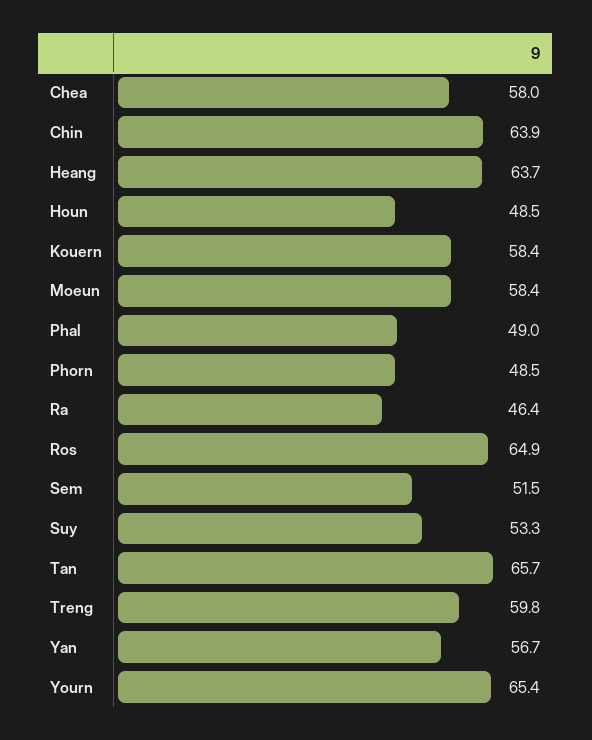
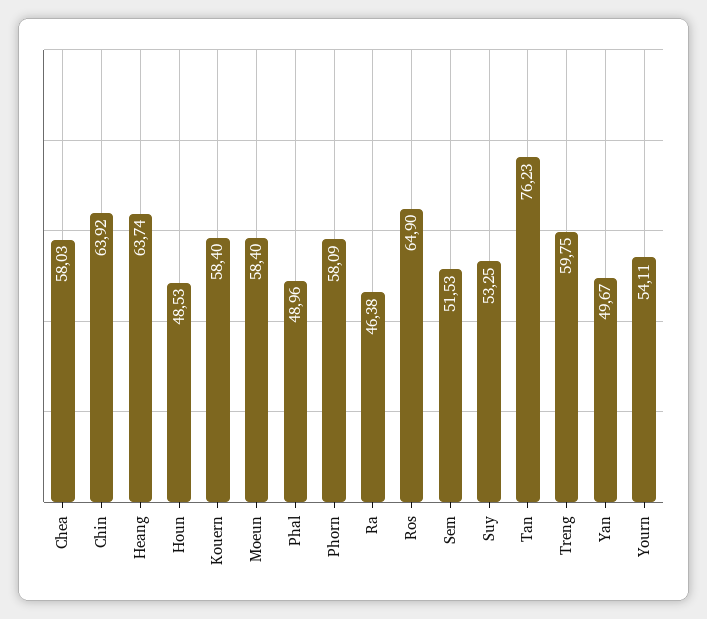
Phorn: 48.5 -> 58.09
Tan: 65.7 -> 76.23
Yan: 56.7 -> 49.67
Yourn: 65.4 -> 54.11

